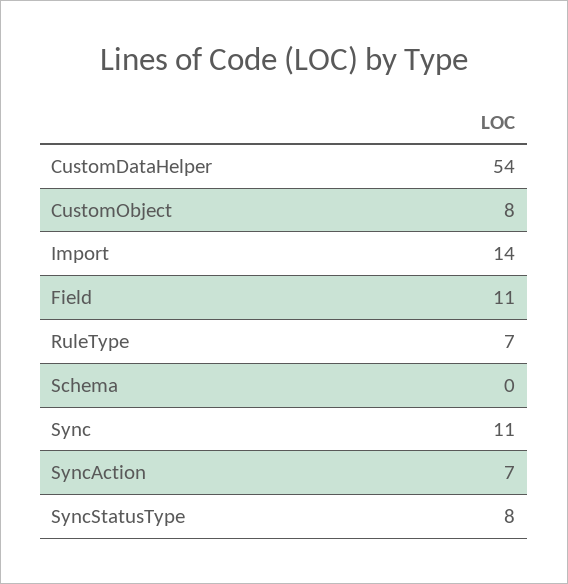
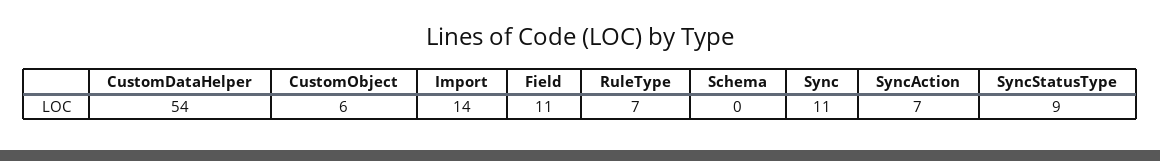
CustomObject: 8 -> 6
SyncStatusType: 8 -> 9

